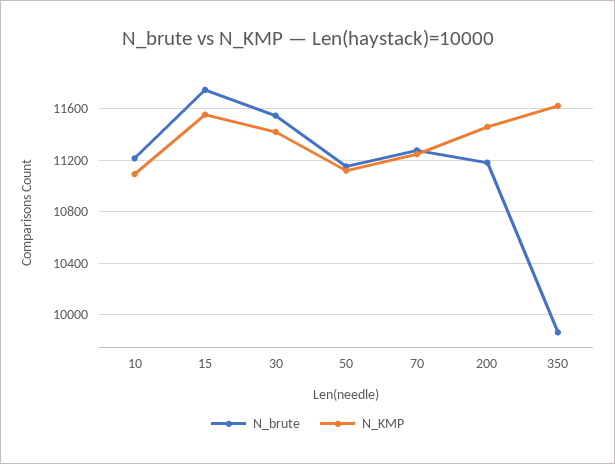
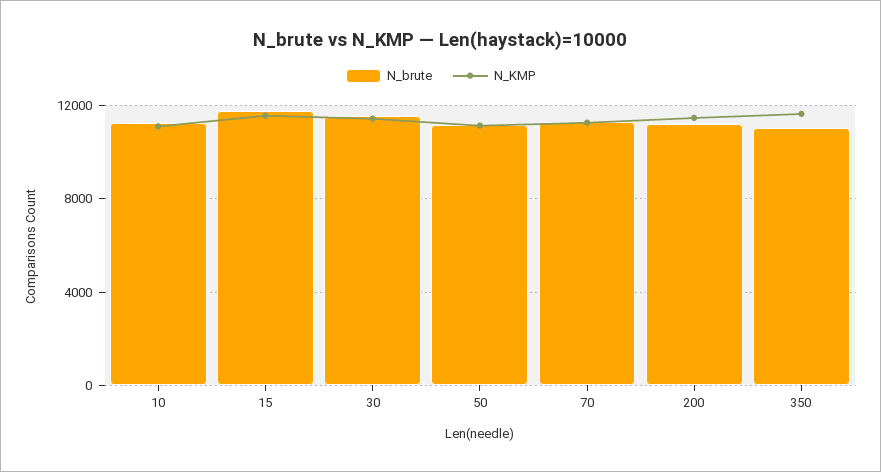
N_brute, 350: 9850 -> 11000

